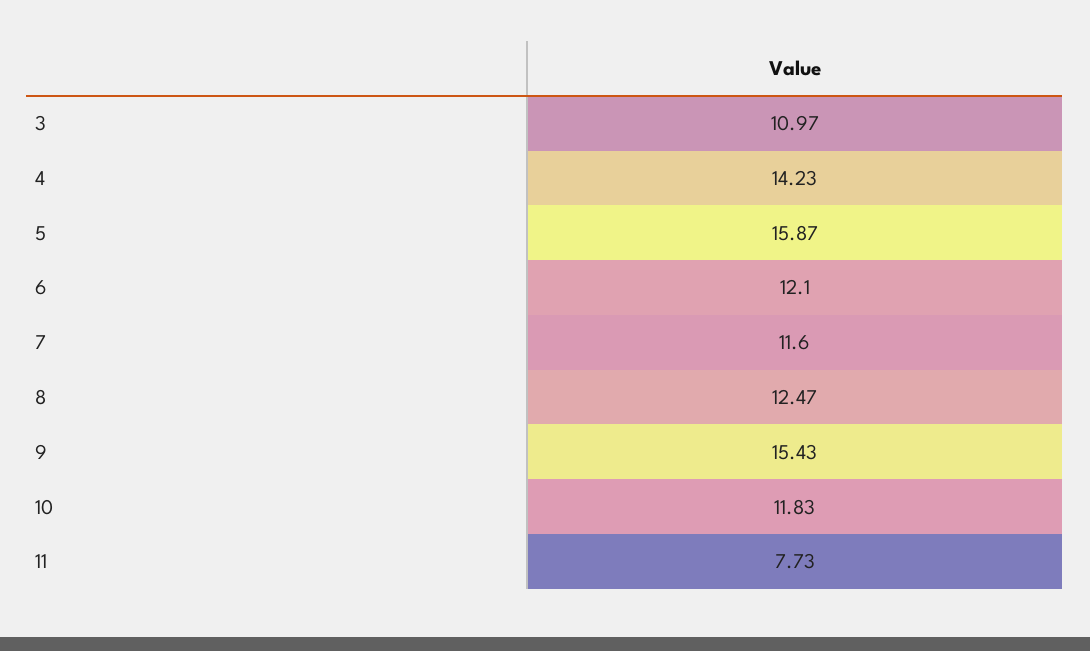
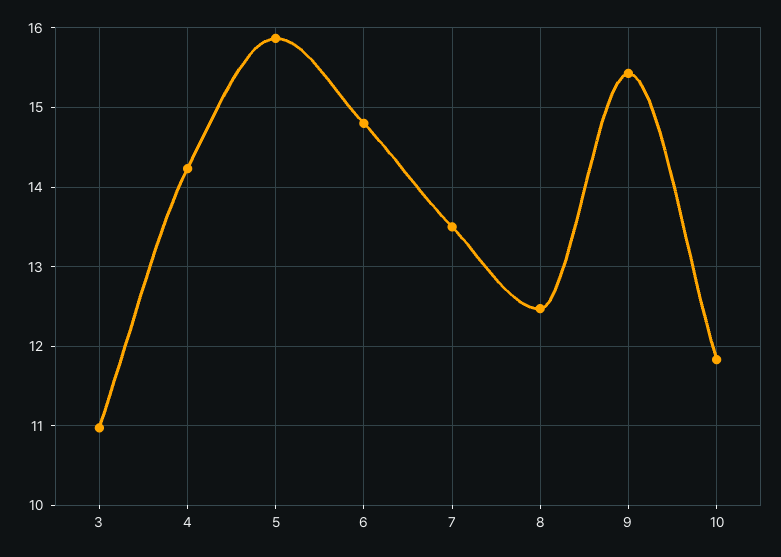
6: 12.1 -> 14.8
7: 11.6 -> 13.5
11: 7.73 -> none

